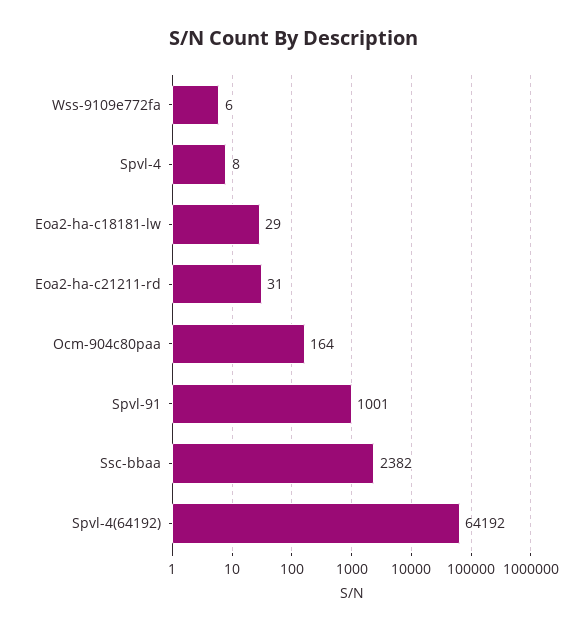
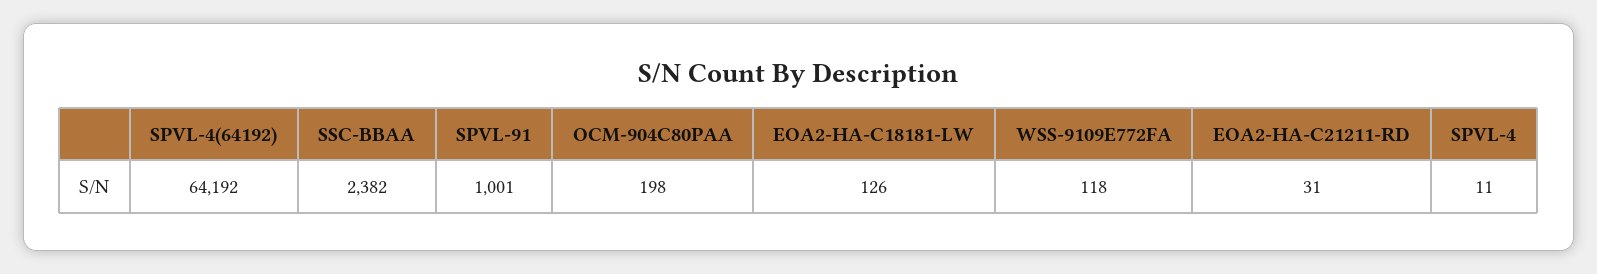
Wss-9109e772fa: 6 -> 118
Spvl-4: 8 -> 11
Eoa2-ha-c18181-lw: 29 -> 126
Ocm-904c80paa: 164 -> 198

